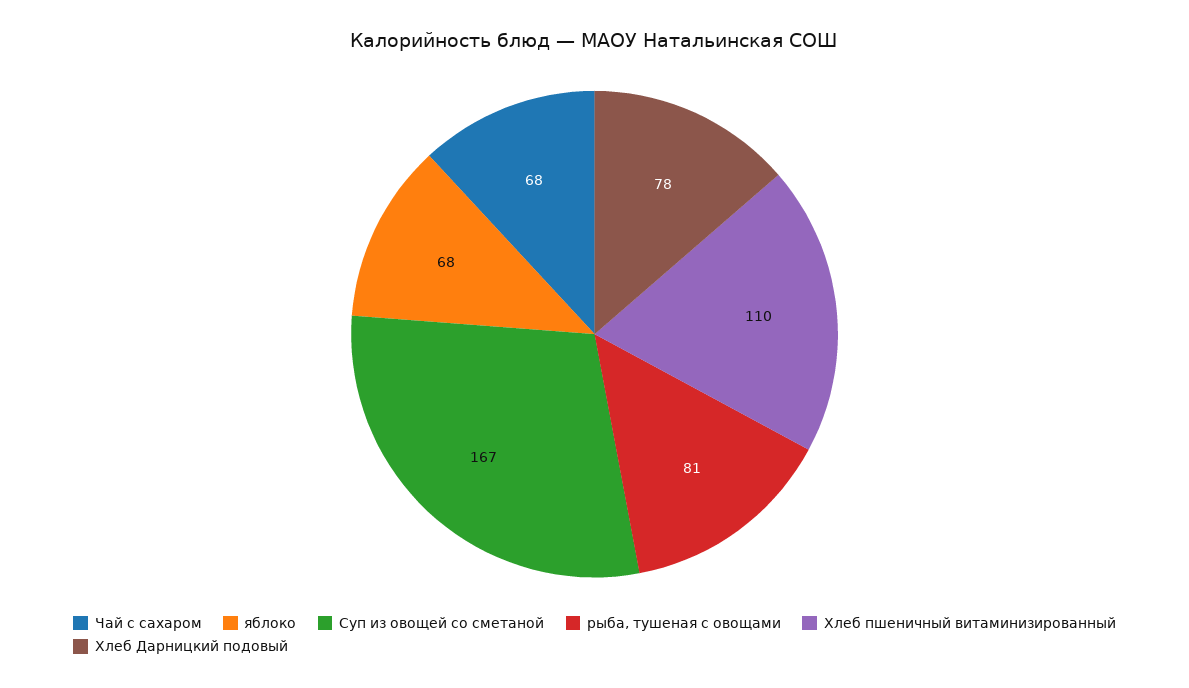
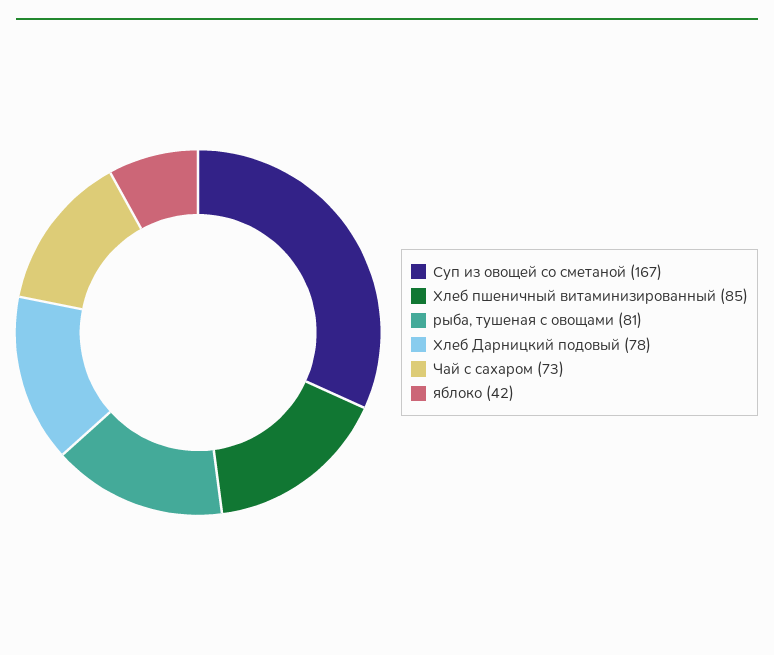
Чай с сахаром: 68 -> 73
яблоко: 68 -> 42
Хлеб пшеничный витаминизированный: 110 -> 85

